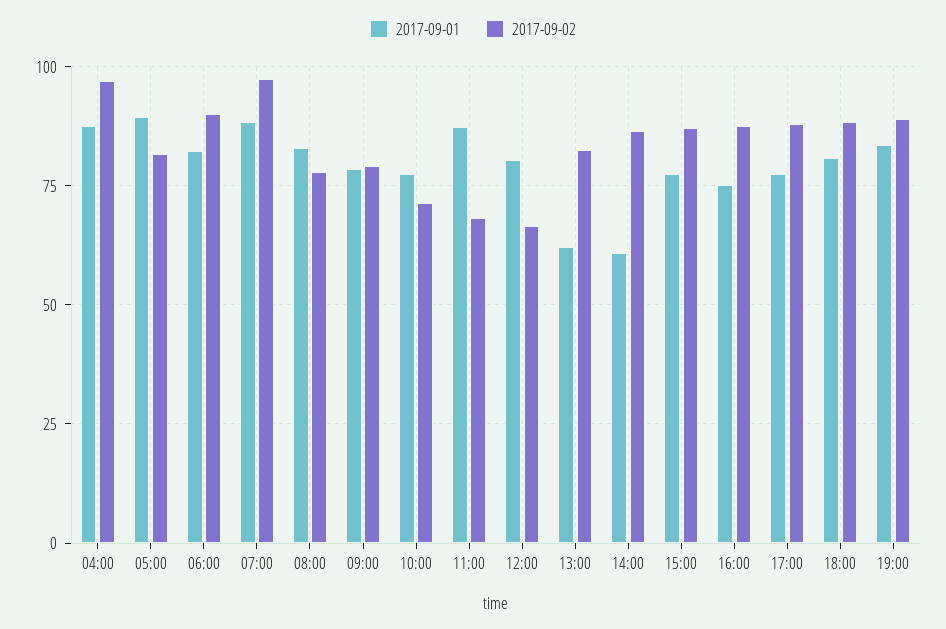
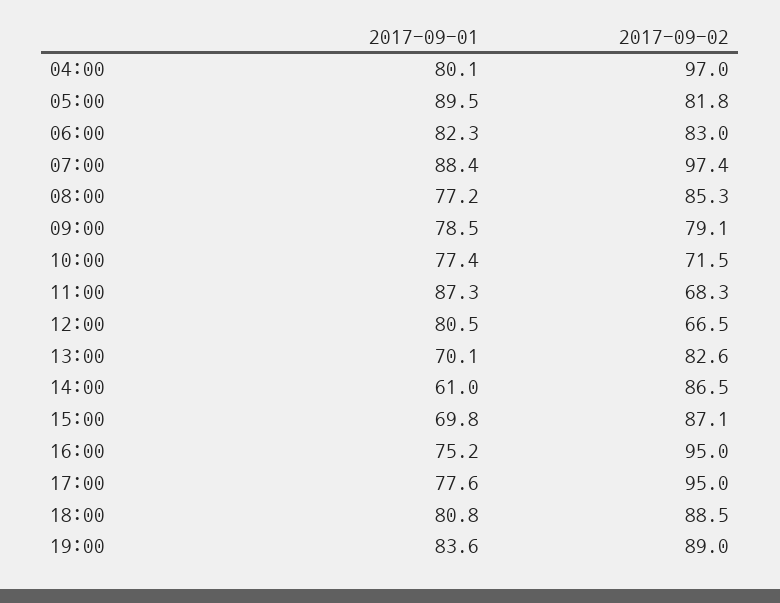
2017-09-01, 04:00: 87.5 -> 80.1
2017-09-02, 06:00: 90 -> 83
2017-09-01, 08:00: 82.5 -> 77.2
2017-09-02, 08:00: 77.5 -> 85.3
2017-09-01, 13:00: 62.5 -> 70.1
2017-09-01, 15:00: 77.5 -> 69.8
2017-09-02, 16:00: 87.5 -> 95
2017-09-02, 17:00: 87.5 -> 95

